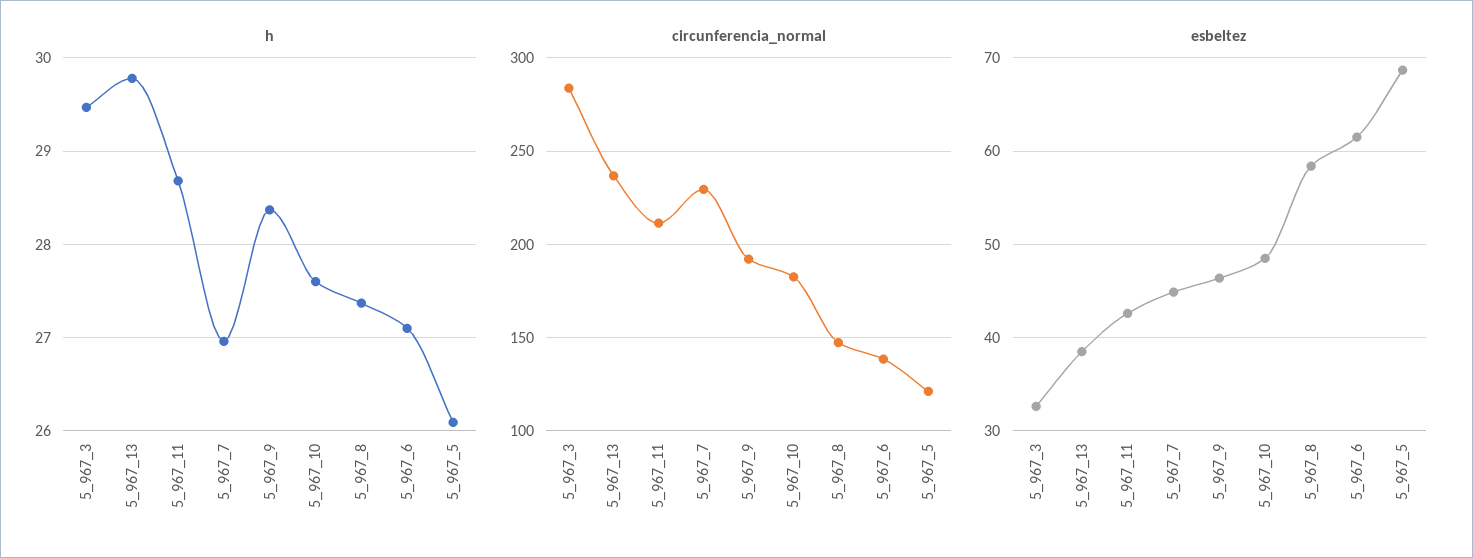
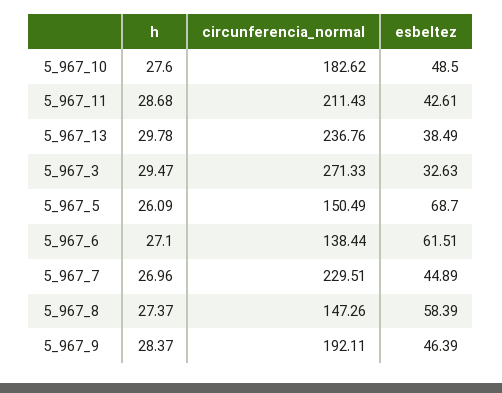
circunferencia_normal, 5_967_3: 285 -> 271.33
circunferencia_normal, 5_967_5: 120 -> 150.49

